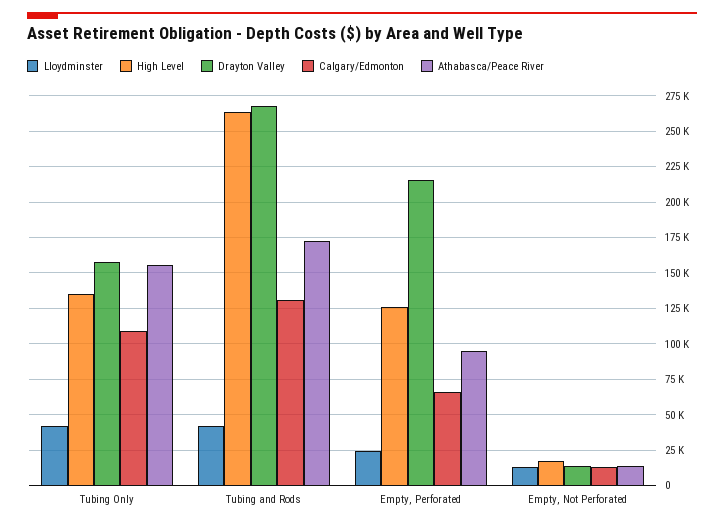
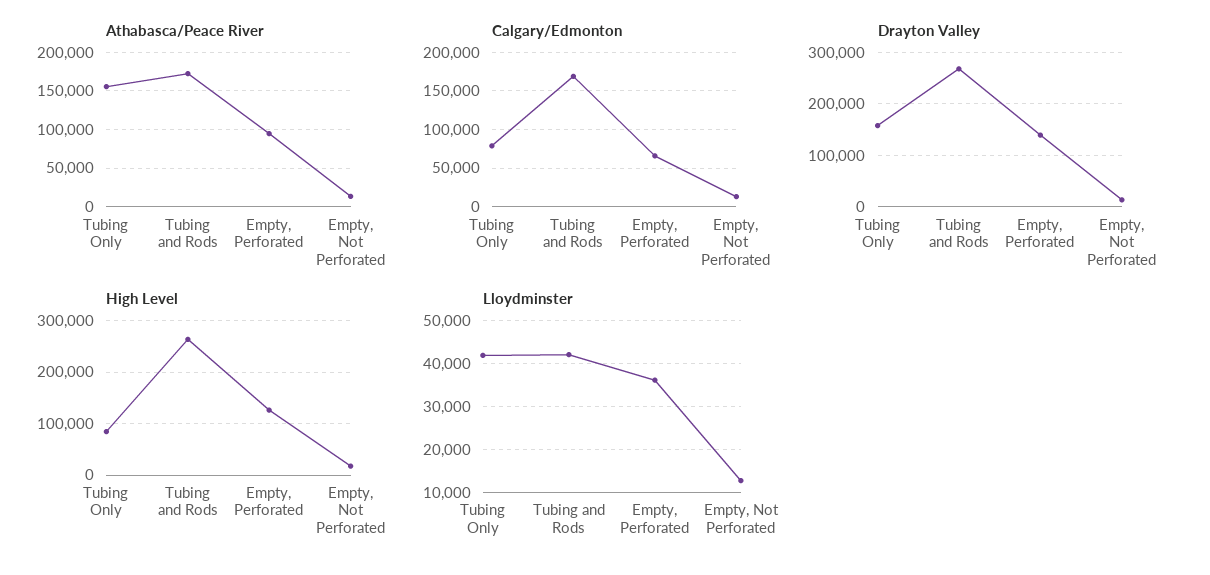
High Level, Tubing Only: 135000 -> 80000
Calgary/Edmonton, Tubing Only: 110000 -> 80000
Calgary/Edmonton, Tubing and Rods: 130000 -> 170000
Lloydminster, Empty, Perforated: 25000 -> 36000
Drayton Valley, Empty, Perforated: 215000 -> 140000

